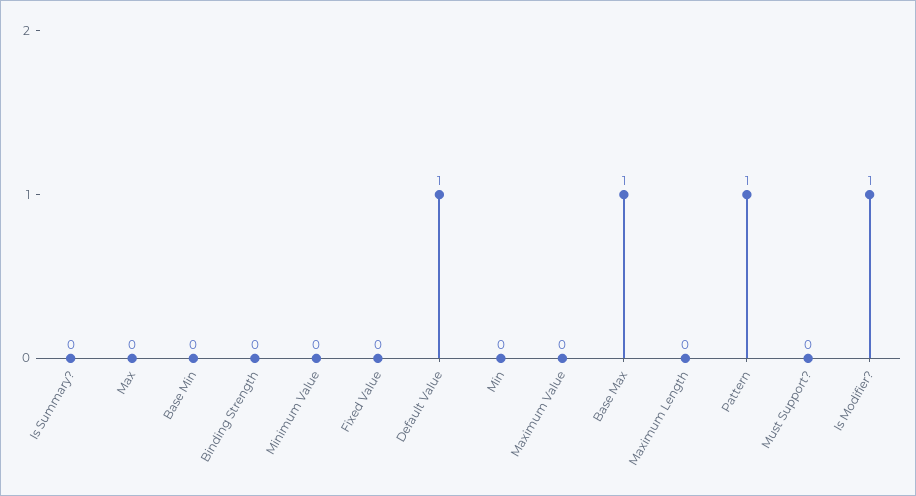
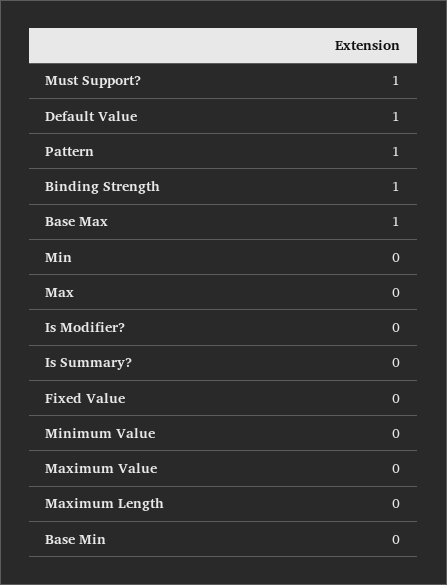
Binding Strength: 0 -> 1
Must Support?: 0 -> 1
Is Modifier?: 1 -> 0

